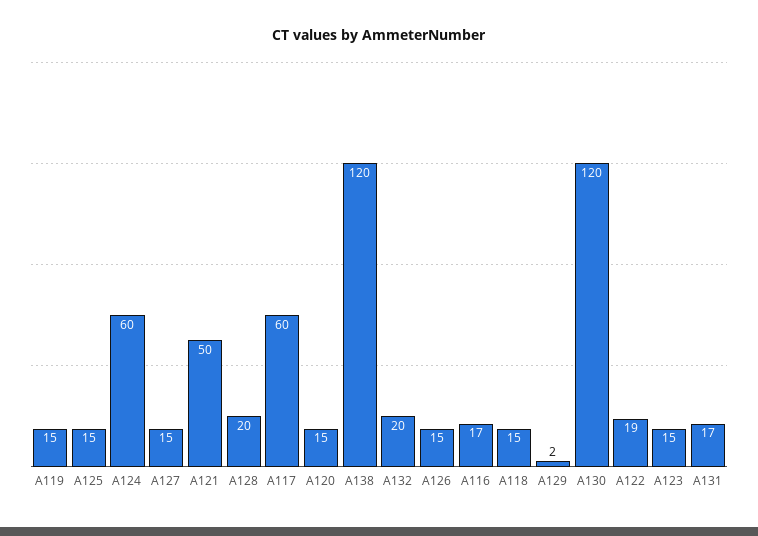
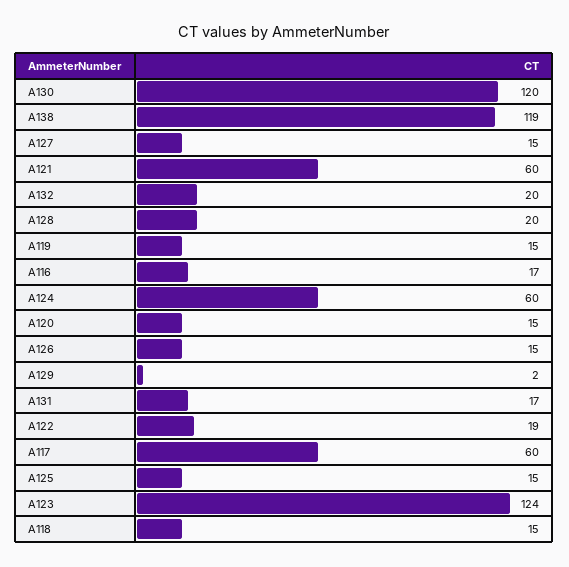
A121: 50 -> 60
A138: 120 -> 119
A123: 15 -> 124

